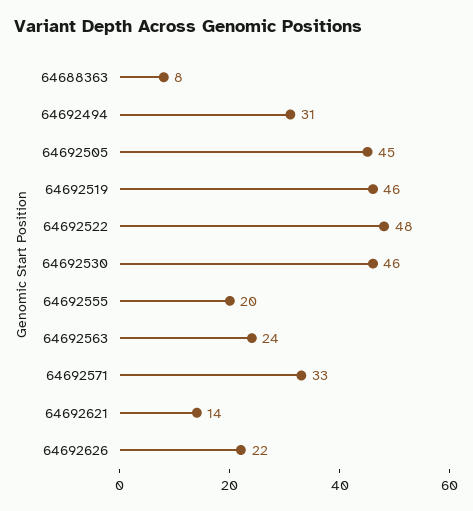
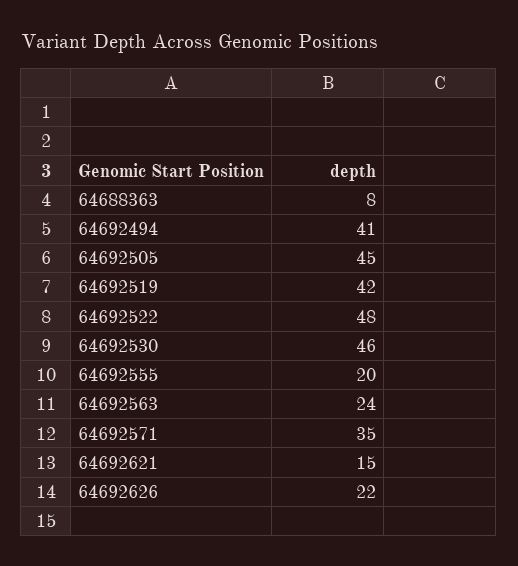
64692494: 31 -> 41
64692519: 46 -> 42
64692571: 33 -> 35
64692621: 14 -> 15

